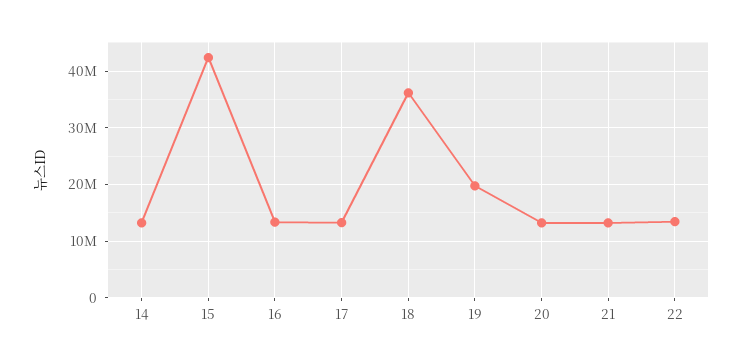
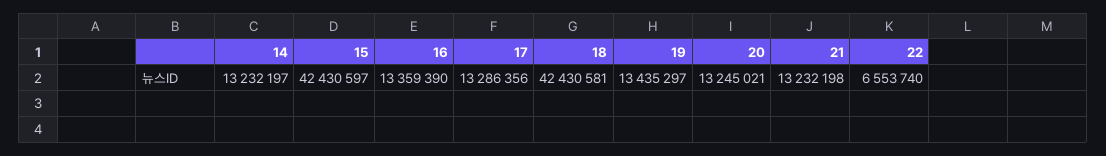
18: 36000000 -> 42430581
19: 20000000 -> 13435297
22: 14000000 -> 6553740

